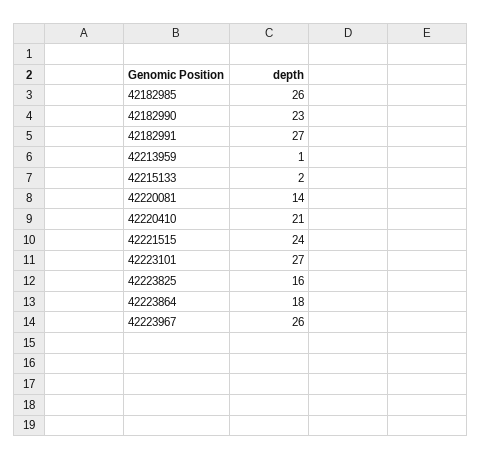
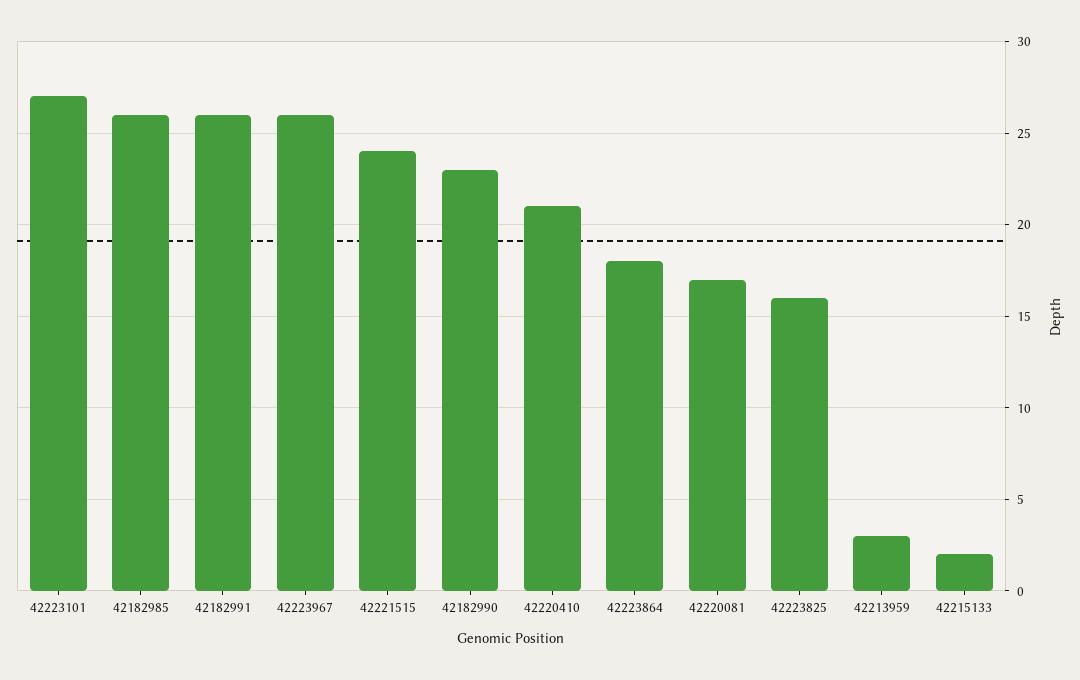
42182991: 27 -> 26
42213959: 1 -> 3
42220081: 14 -> 17

